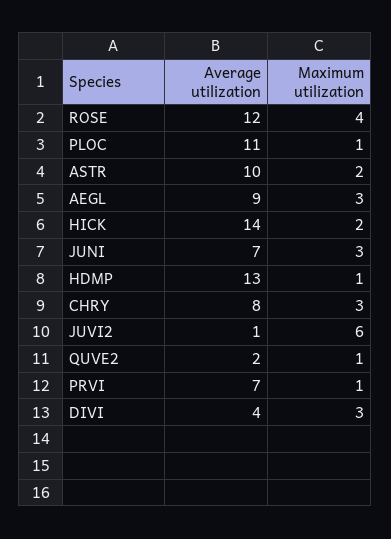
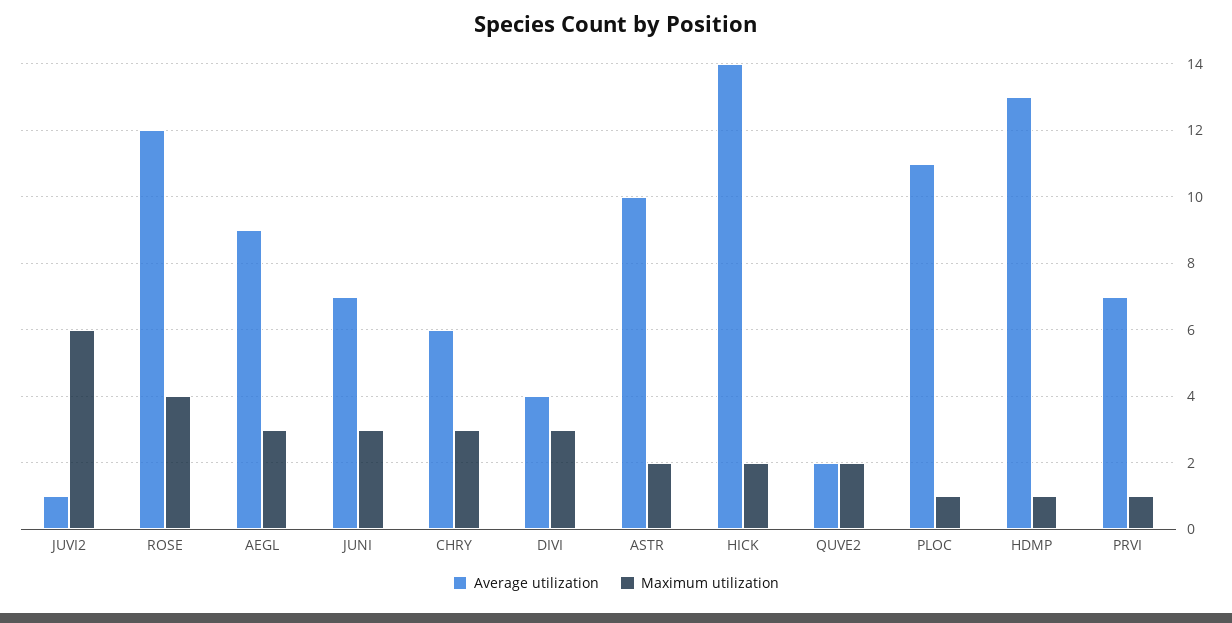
Average utilization, CHRY: 8 -> 6
Maximum utilization, QUVE2: 1 -> 2

